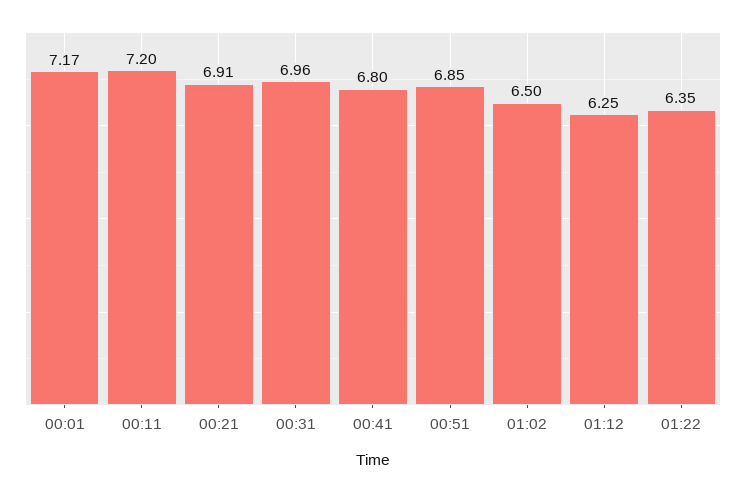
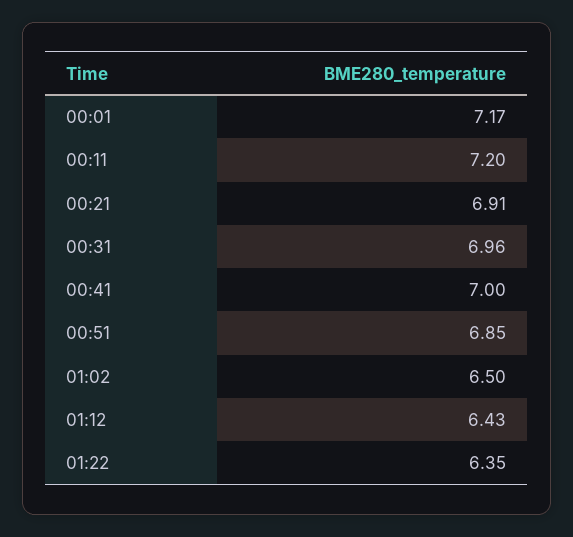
00:41: 6.8 -> 7
01:12: 6.25 -> 6.43

